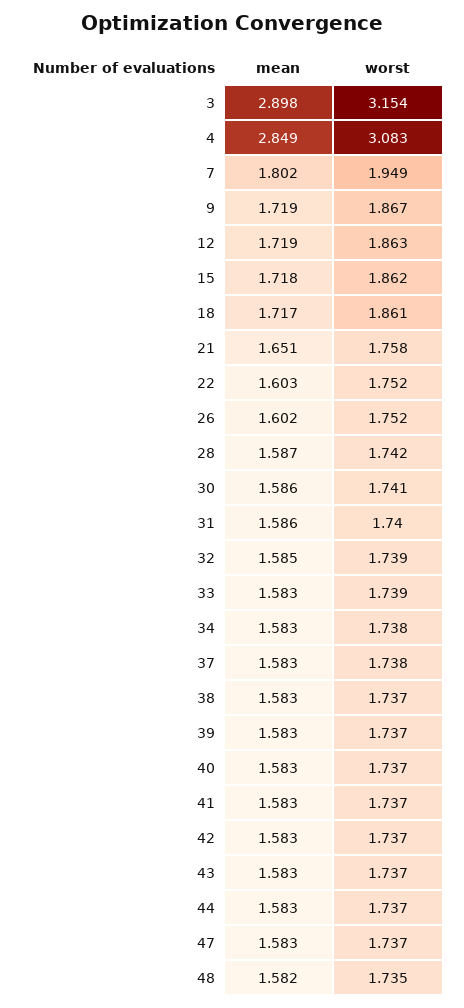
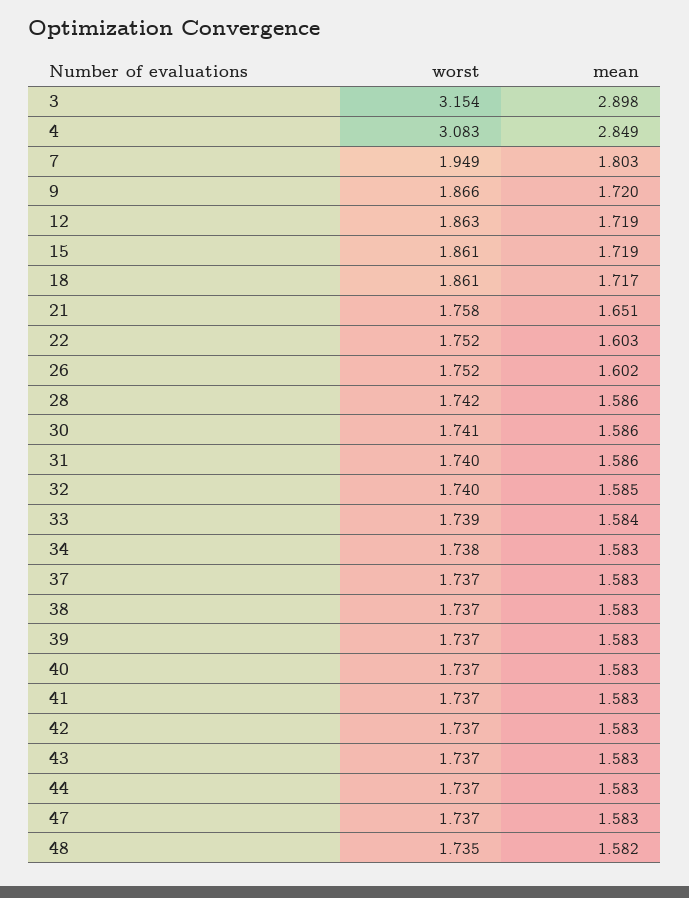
mean, 7: 1.802 -> 1.803
mean, 9: 1.719 -> 1.72
worst, 9: 1.867 -> 1.866
mean, 15: 1.718 -> 1.719
worst, 15: 1.862 -> 1.861
mean, 28: 1.587 -> 1.586
worst, 32: 1.739 -> 1.74
mean, 33: 1.583 -> 1.584
worst, 37: 1.738 -> 1.737

